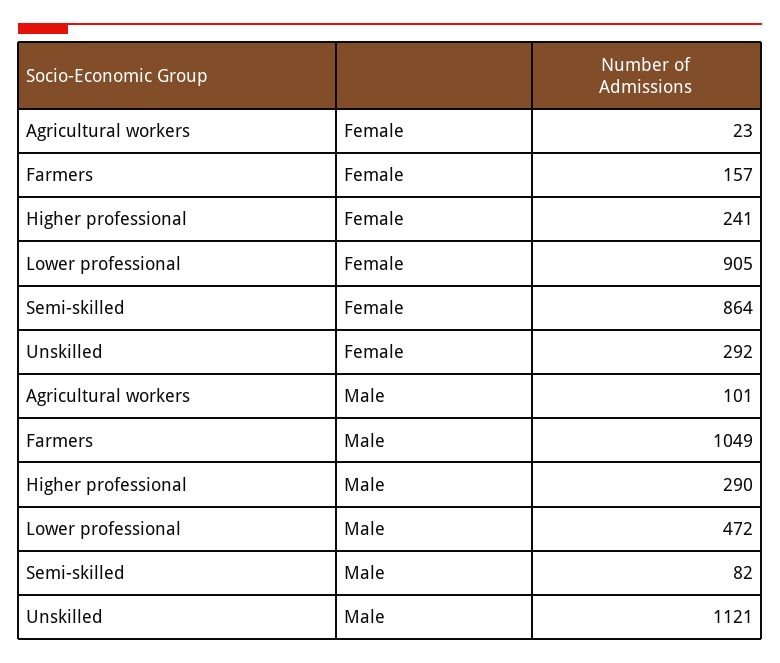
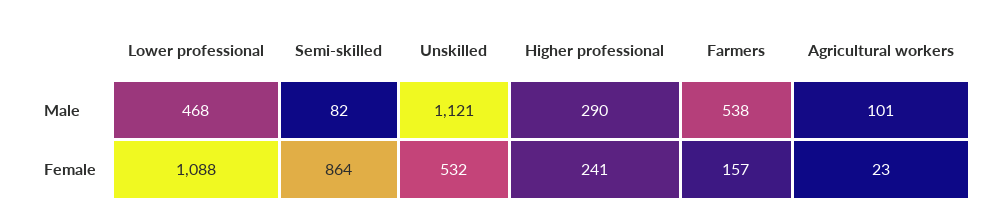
Lower professional, Female: 905 -> 1088
Unskilled, Female: 292 -> 532
Farmers, Male: 1049 -> 538
Lower professional, Male: 472 -> 468

